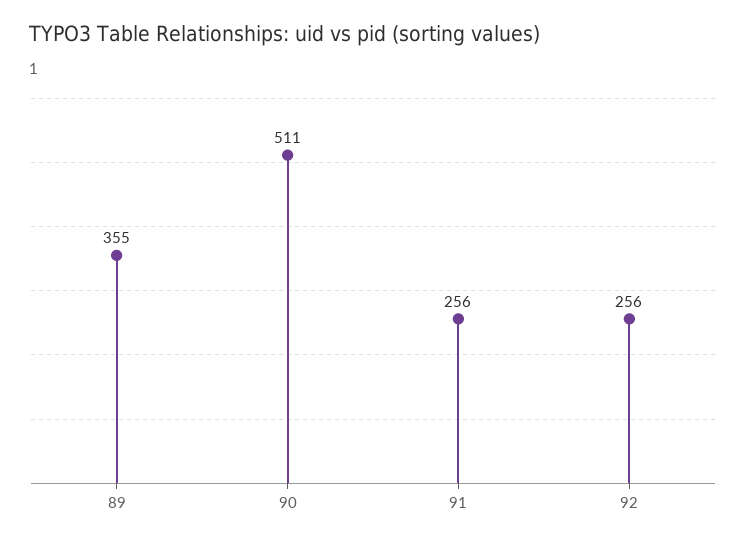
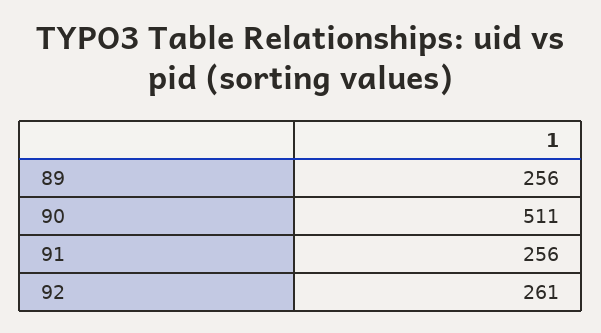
89: 355 -> 256
92: 256 -> 261

